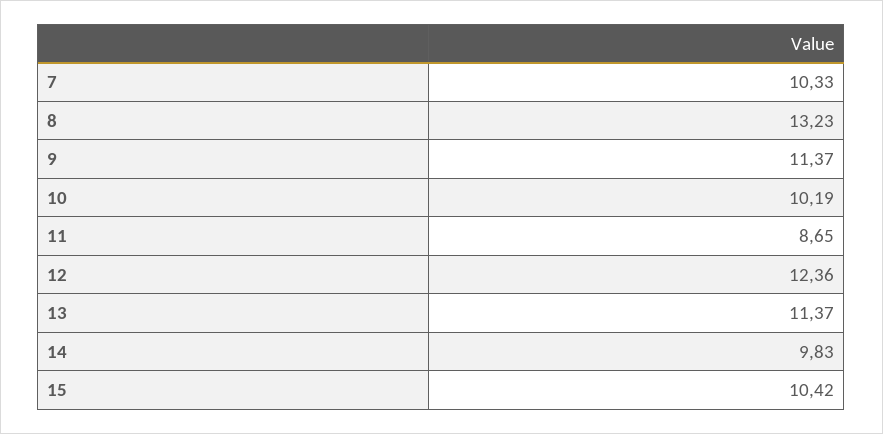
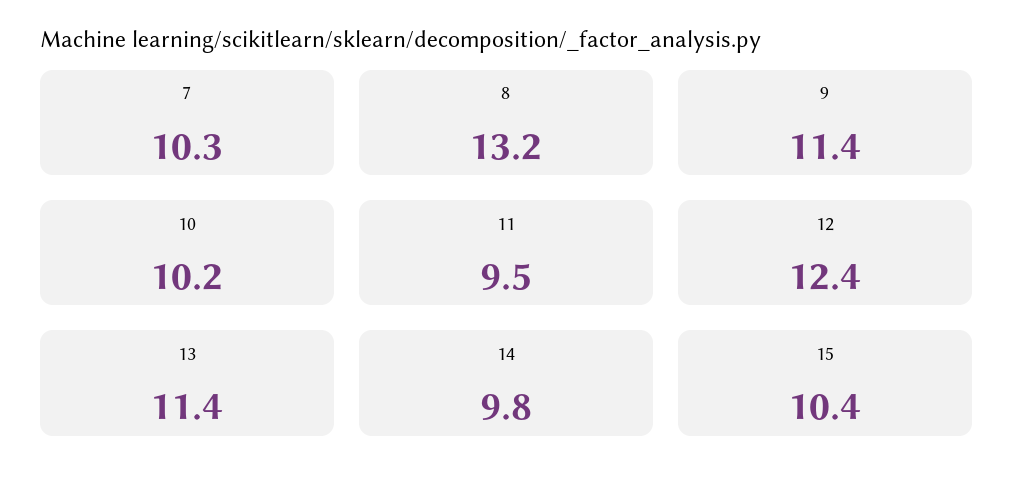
11: 8.65 -> 9.5

